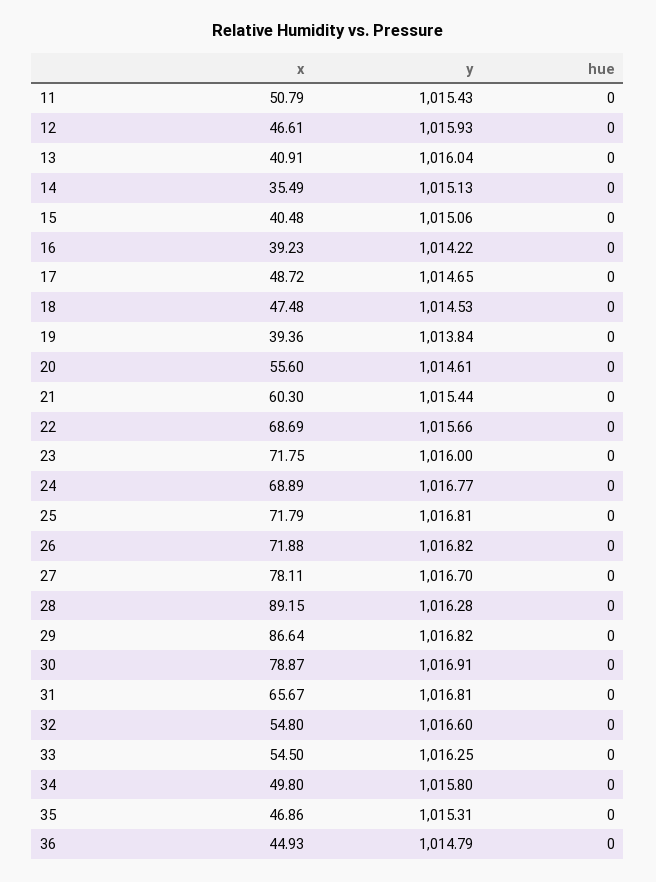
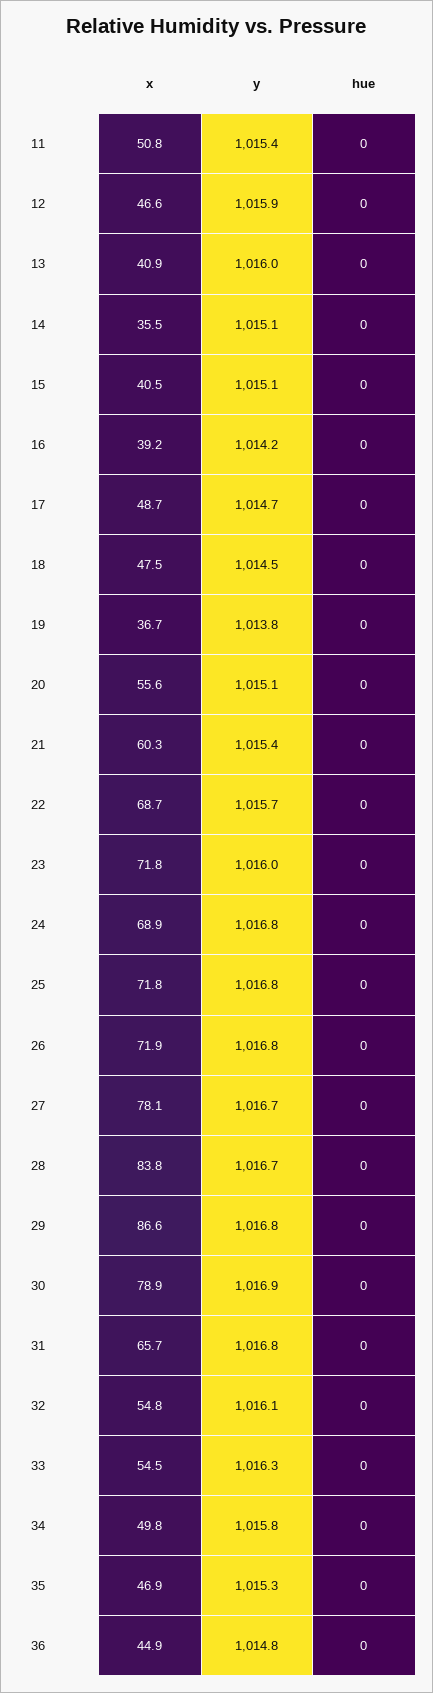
x, 19: 39.36 -> 36.7
y, 20: 1014.61 -> 1015.1
x, 28: 89.15 -> 83.8
y, 28: 1016.28 -> 1016.7
y, 32: 1016.6 -> 1016.1

